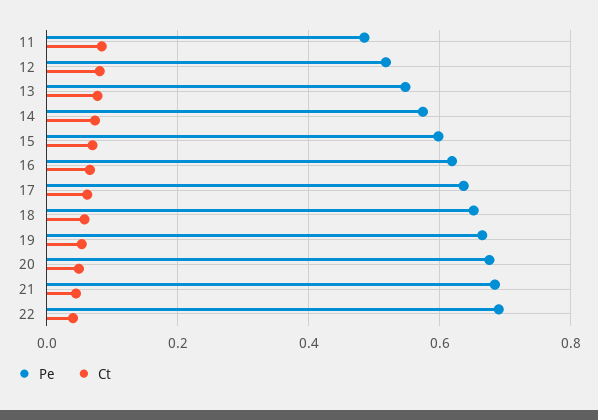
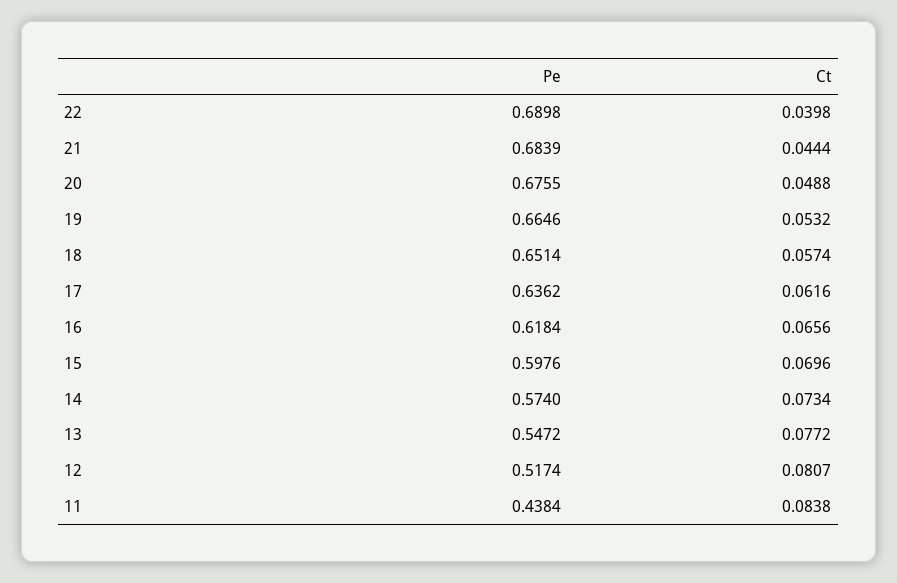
Pe, 11: 0.48 -> 0.4384

